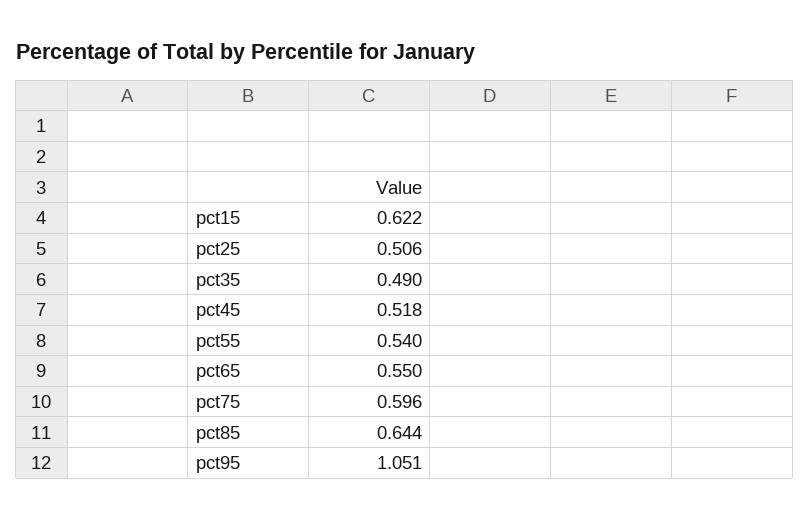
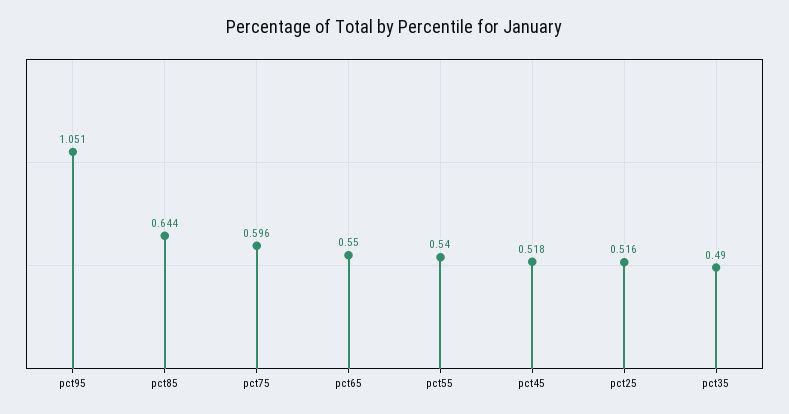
pct15: 0.622 -> none
pct25: 0.506 -> 0.516

